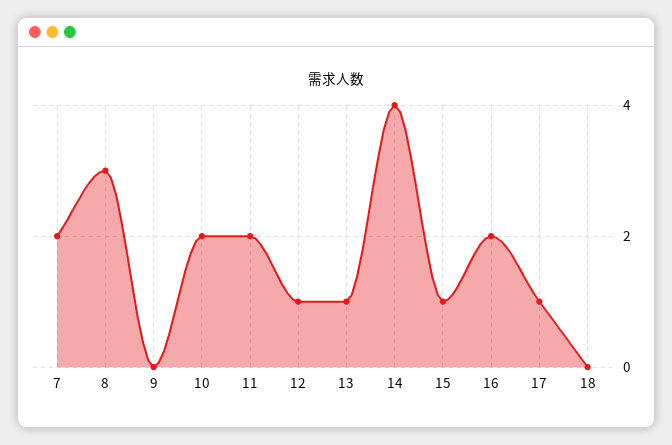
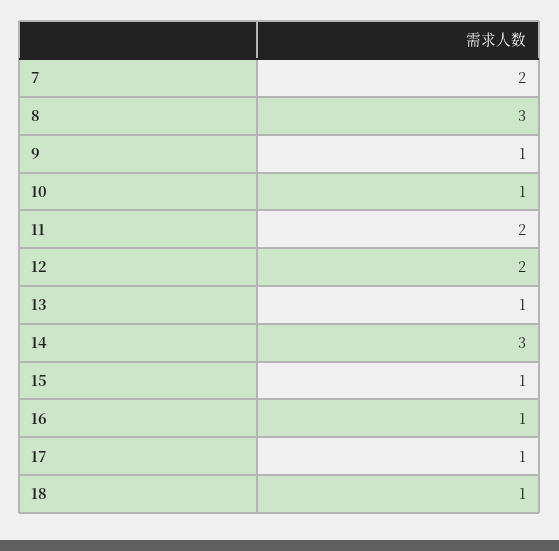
9: 0 -> 1
10: 2 -> 1
12: 1 -> 2
14: 4 -> 3
16: 2 -> 1
18: 0 -> 1

